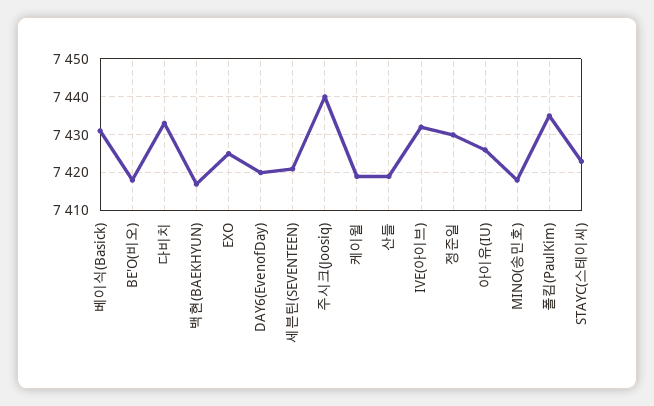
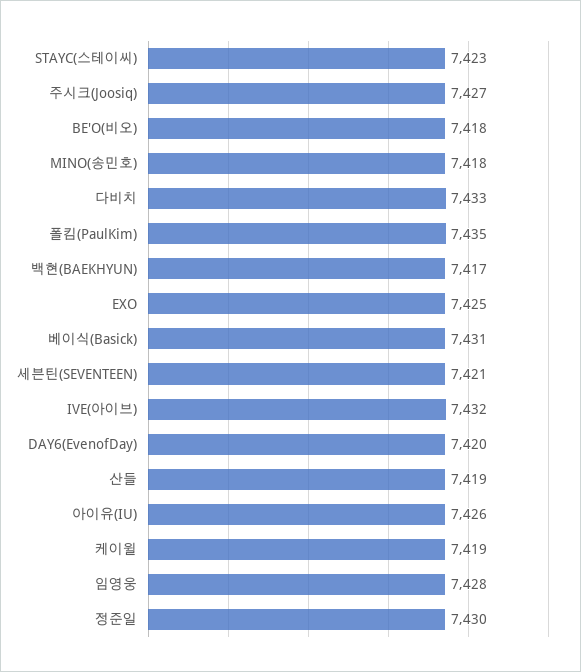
주시크(Joosiq): 7440 -> 7427
임영웅: none -> 7428

